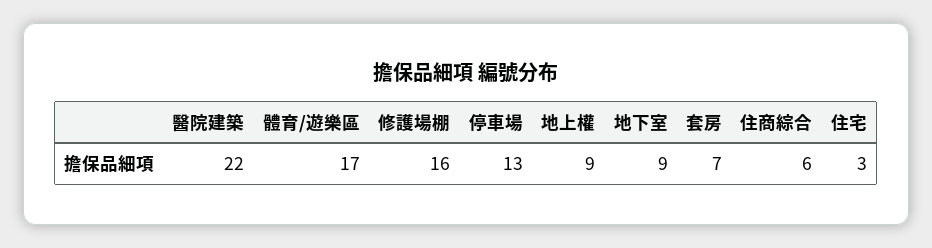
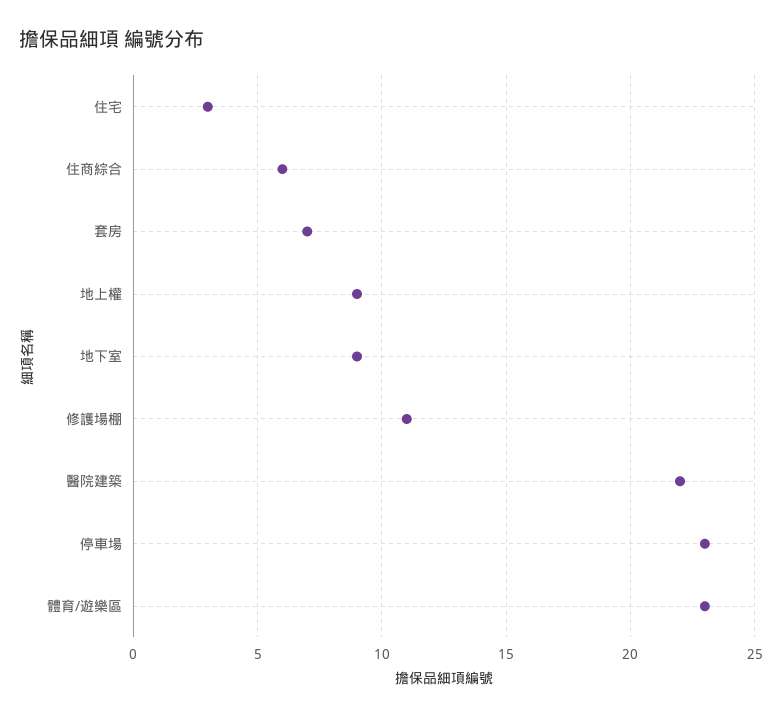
體育/遊樂區: 17 -> 23
修護場棚: 16 -> 11
停車場: 13 -> 23

